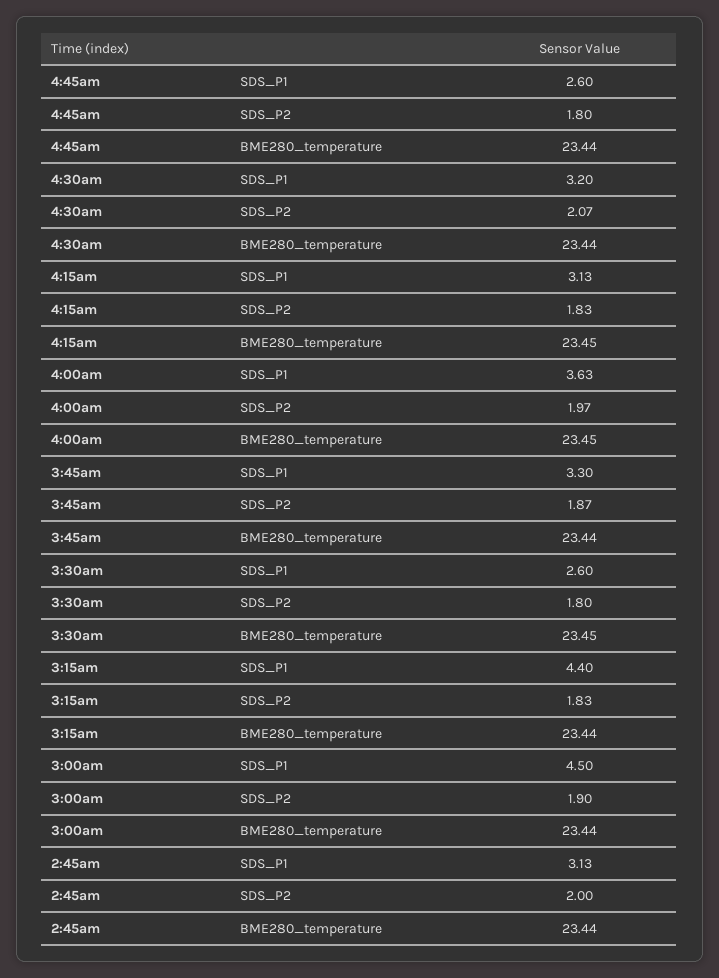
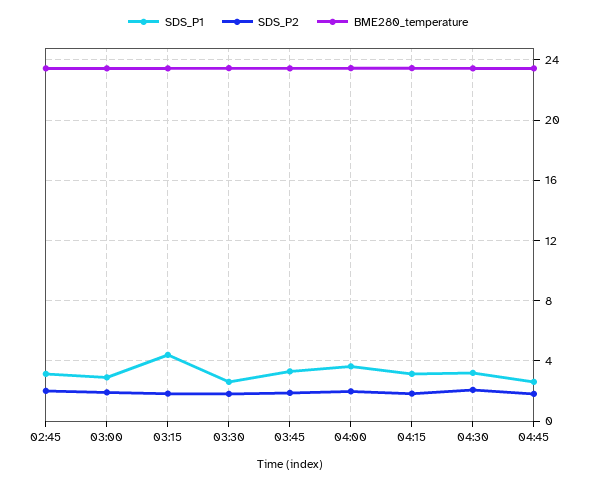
SDS_P1, 3:00am: 4.5 -> 3

